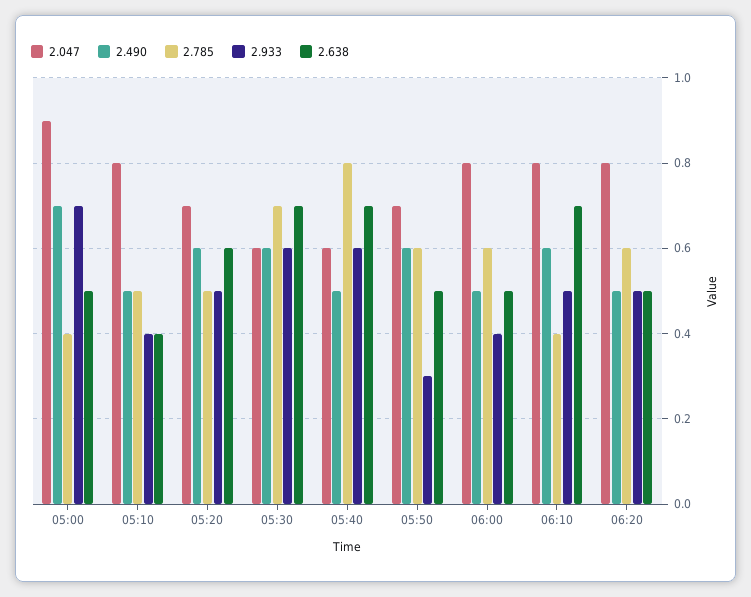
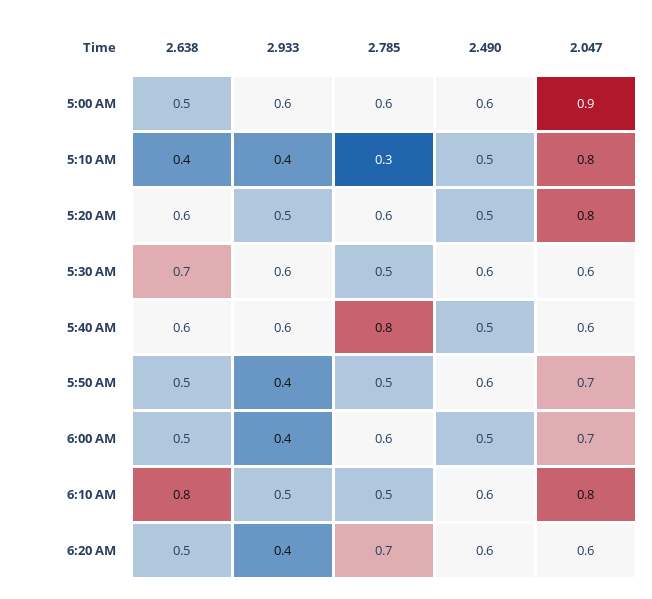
2.490, 05:00: 0.7 -> 0.6
2.785, 05:00: 0.4 -> 0.6
2.933, 05:00: 0.7 -> 0.6
2.785, 05:10: 0.5 -> 0.3
2.047, 05:20: 0.7 -> 0.8
2.490, 05:20: 0.6 -> 0.5
2.785, 05:20: 0.5 -> 0.6
2.785, 05:30: 0.7 -> 0.5
2.638, 05:40: 0.7 -> 0.6
2.785, 05:50: 0.6 -> 0.5
2.933, 05:50: 0.3 -> 0.4
2.047, 06:00: 0.8 -> 0.7
2.785, 06:10: 0.4 -> 0.5
2.638, 06:10: 0.7 -> 0.8
2.047, 06:20: 0.8 -> 0.6
2.490, 06:20: 0.5 -> 0.6
2.785, 06:20: 0.6 -> 0.7
2.933, 06:20: 0.5 -> 0.4

